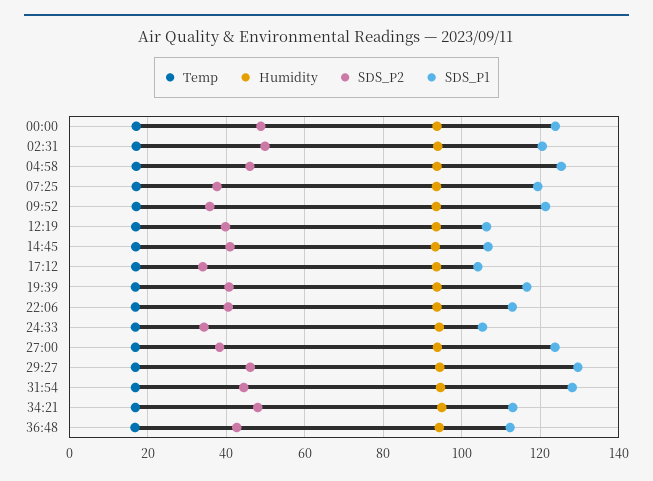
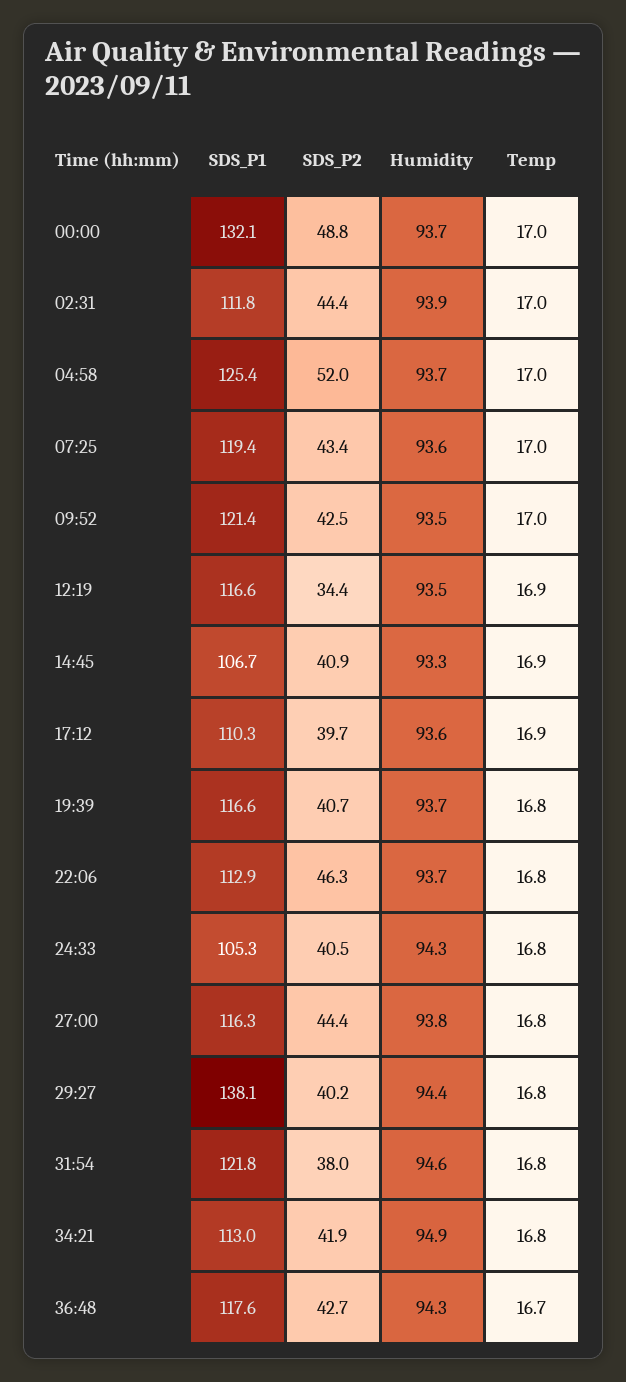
SDS_P1, 00:00: 124 -> 132.1
SDS_P2, 02:31: 50 -> 44.4
SDS_P1, 02:31: 120 -> 111.8
SDS_P2, 04:58: 46 -> 52
SDS_P2, 07:25: 38 -> 43.4
SDS_P2, 09:52: 36 -> 42.5
SDS_P2, 12:19: 40 -> 34.4
SDS_P1, 12:19: 106 -> 116.6
SDS_P2, 17:12: 34 -> 39.7
SDS_P1, 17:12: 104 -> 110.3
SDS_P2, 22:06: 40 -> 46.3
SDS_P2, 24:33: 34 -> 40.5
SDS_P2, 27:00: 38 -> 44.4
SDS_P1, 27:00: 124 -> 116.3
SDS_P2, 29:27: 46 -> 40.2
SDS_P1, 29:27: 130 -> 138.1
SDS_P2, 31:54: 44 -> 38
SDS_P1, 31:54: 128 -> 121.8
SDS_P2, 34:21: 48 -> 41.9
SDS_P1, 36:48: 112 -> 117.6

